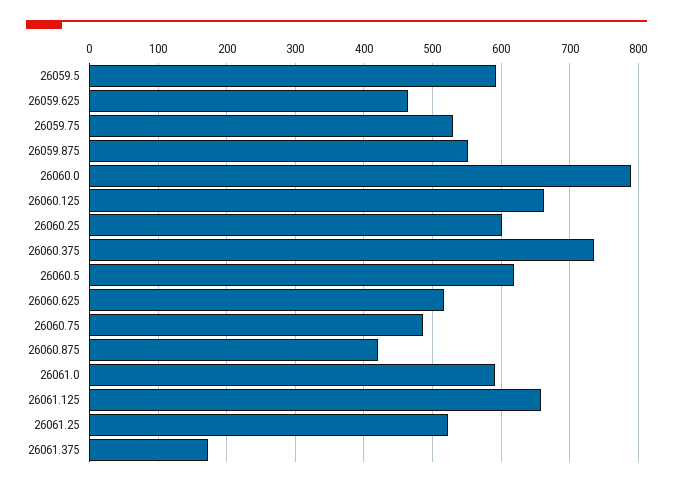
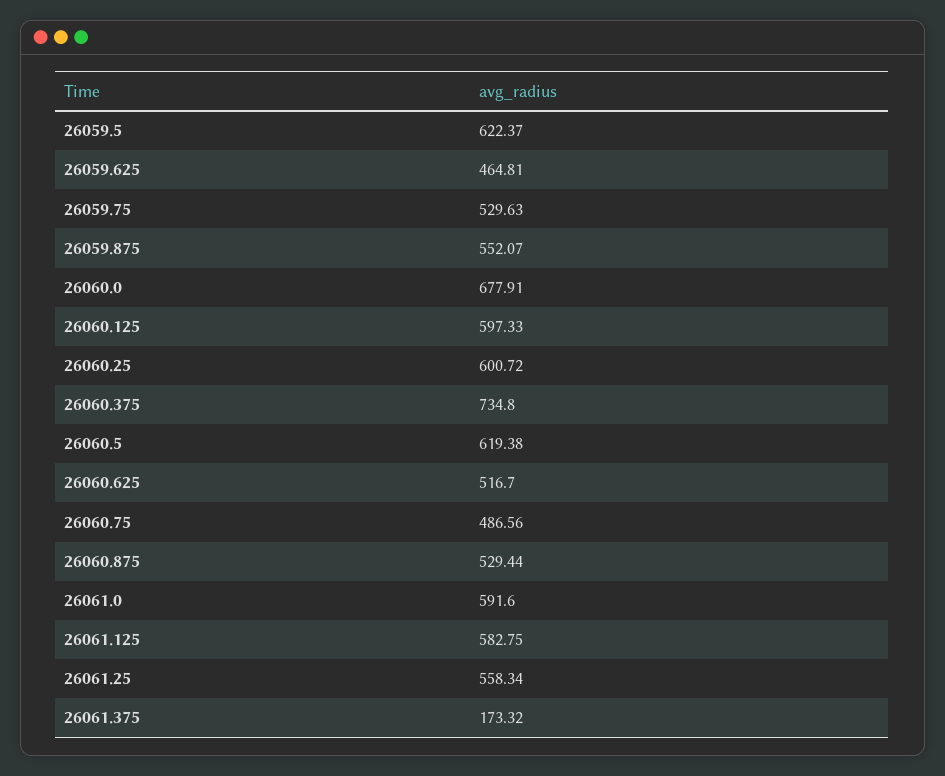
26059.5: 590 -> 622.37
26060.0: 790 -> 677.91
26060.125: 660 -> 597.33
26060.875: 420 -> 529.44
26061.125: 660 -> 582.75
26061.25: 520 -> 558.34

